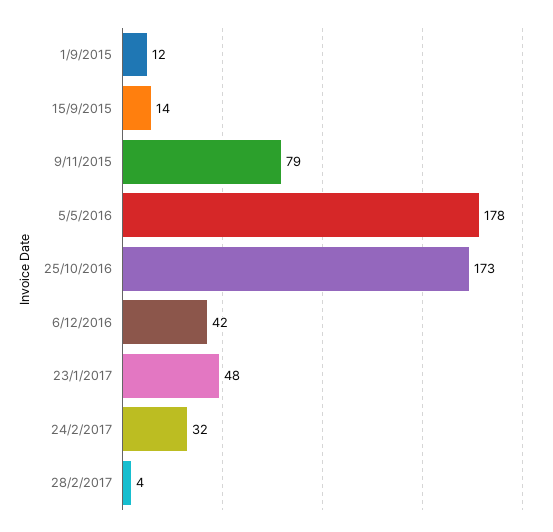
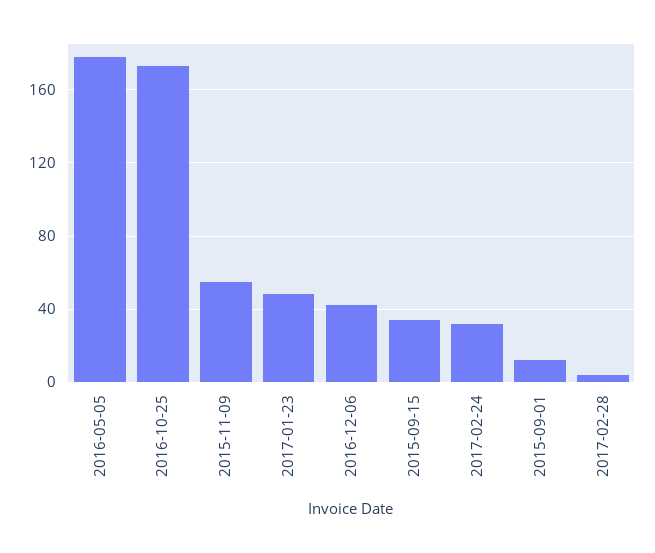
15/9/2015: 14 -> 35
9/11/2015: 79 -> 55

